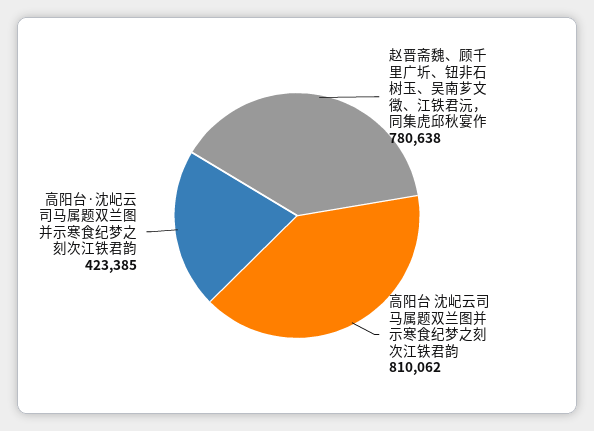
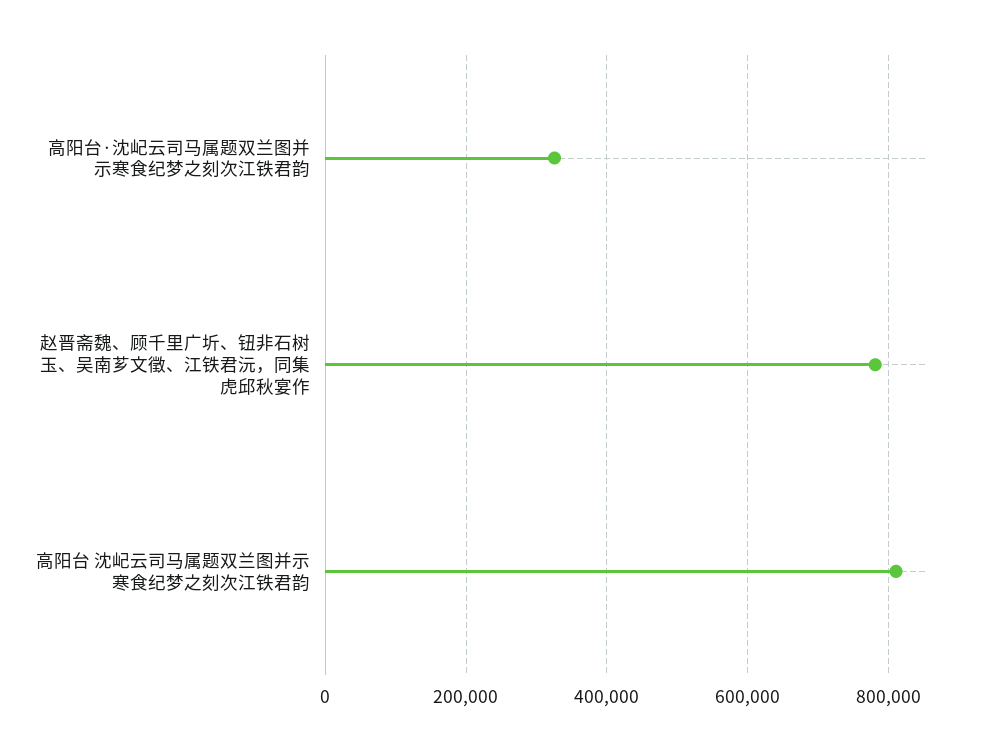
高阳台·沈屺云司马属题双兰图并示寒食纪梦之刻次江铁君韵: 423385 -> 320000

